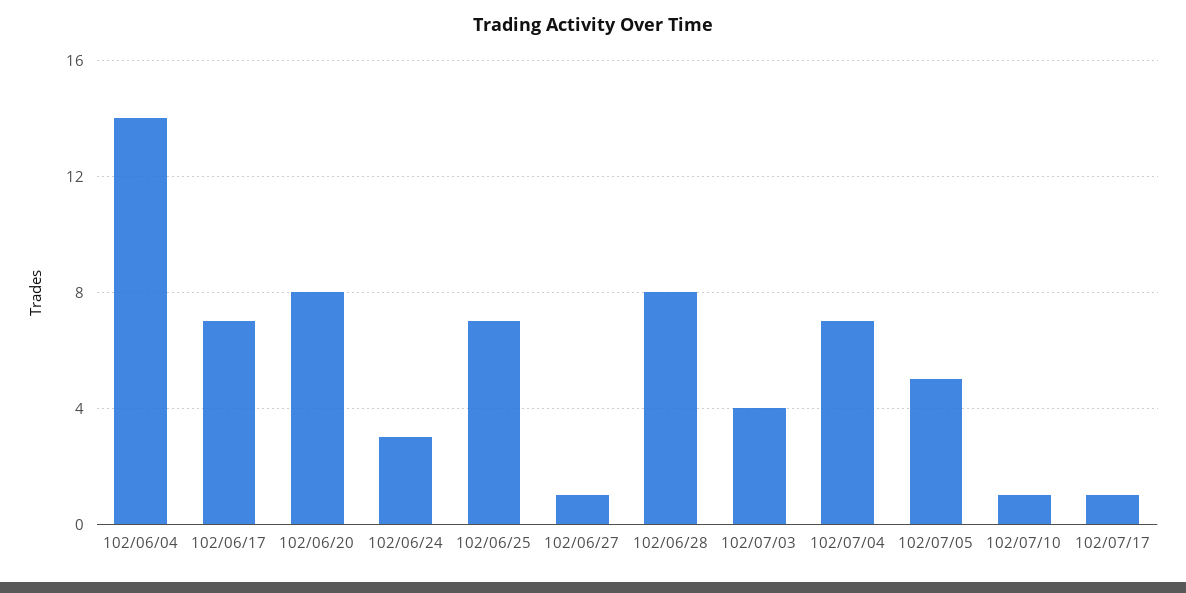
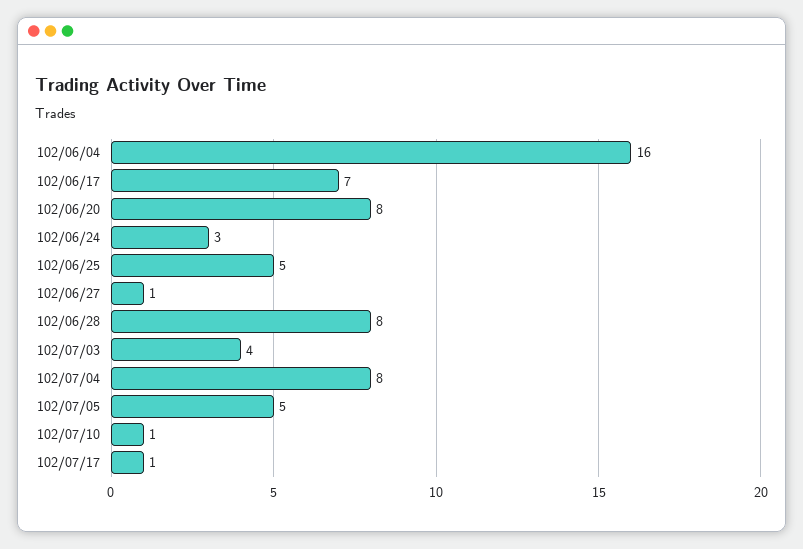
102/06/04: 14 -> 16
102/06/25: 7 -> 5
102/07/04: 7 -> 8

